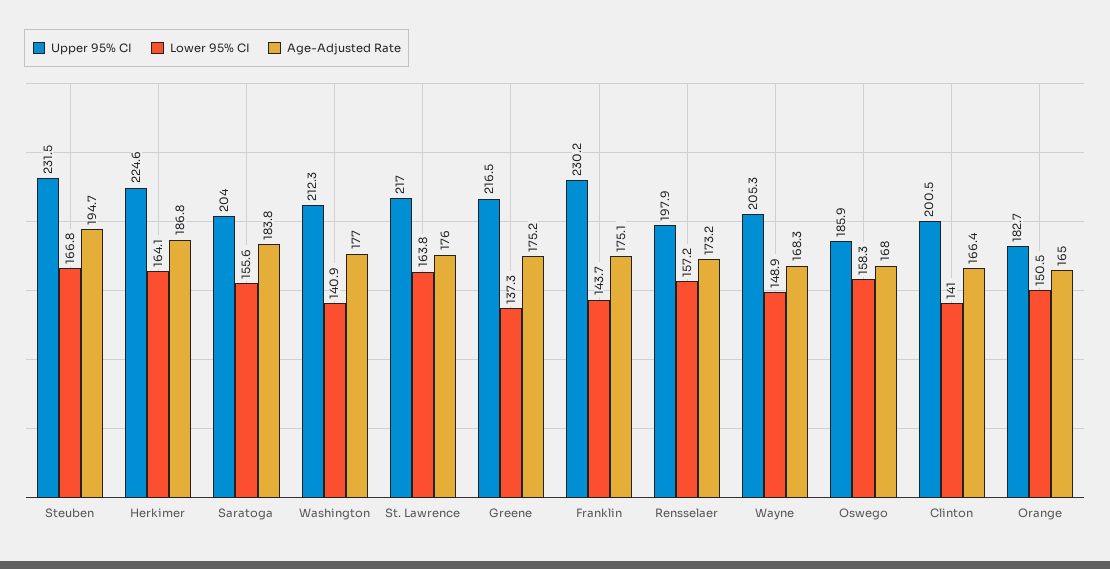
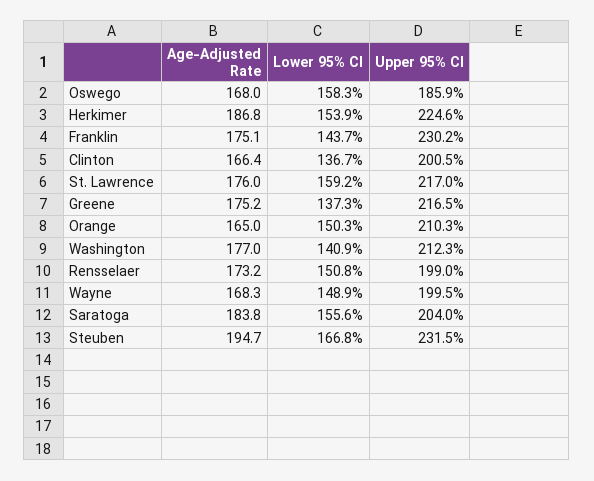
Lower 95% CI, Herkimer: 164.1 -> 153.9
Lower 95% CI, St. Lawrence: 163.8 -> 159.2
Upper 95% CI, Rensselaer: 197.9 -> 199
Lower 95% CI, Rensselaer: 157.2 -> 150.8
Upper 95% CI, Wayne: 205.3 -> 199.5
Lower 95% CI, Clinton: 141 -> 136.7
Upper 95% CI, Orange: 182.7 -> 210.3
Lower 95% CI, Orange: 150.5 -> 150.3

